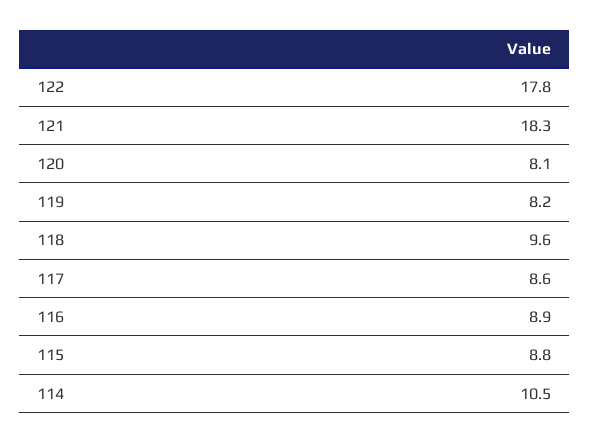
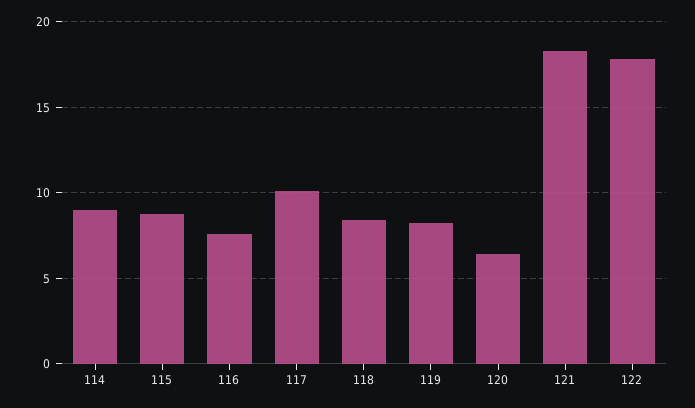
120: 8.1 -> 6.5
118: 9.6 -> 8.5
117: 8.6 -> 10
116: 8.9 -> 7.5
114: 10.5 -> 9

